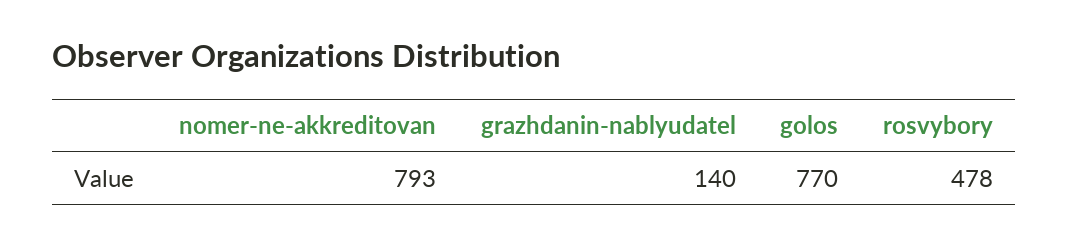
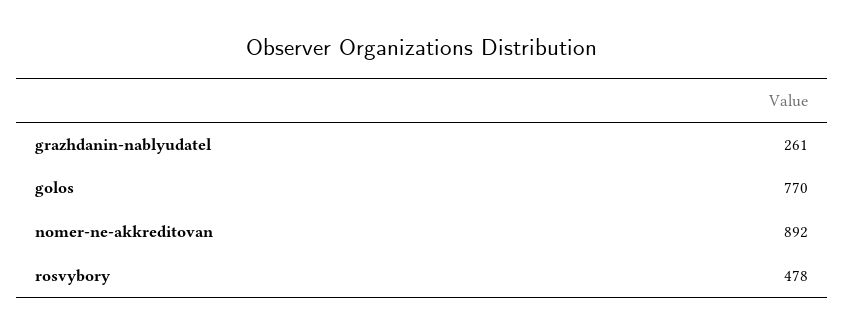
nomer-ne-akkreditovan: 793 -> 892
grazhdanin-nablyudatel: 140 -> 261

